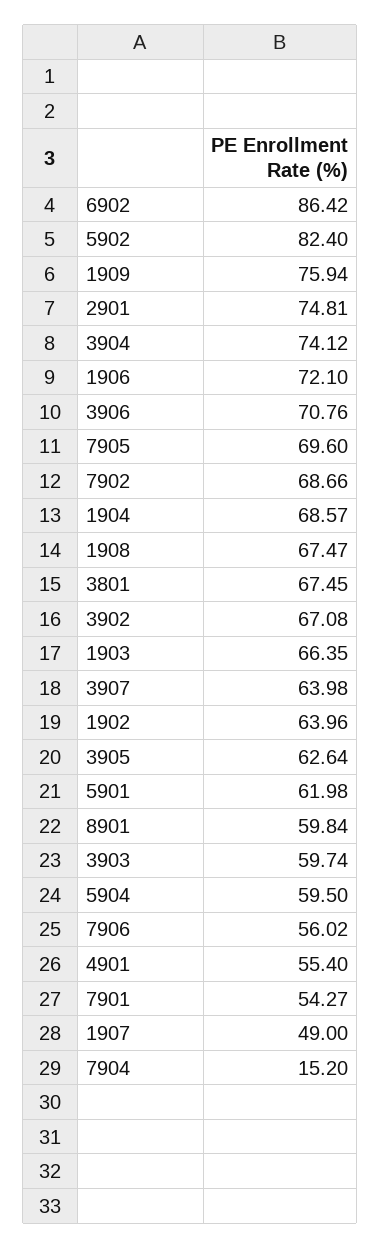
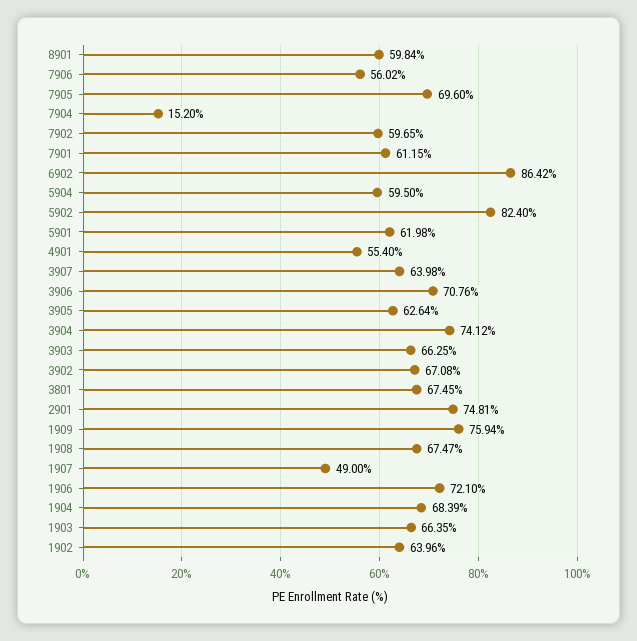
7902: 68.66 -> 59.65
1904: 68.57 -> 68.39
3903: 59.74 -> 66.25
7901: 54.27 -> 61.15

